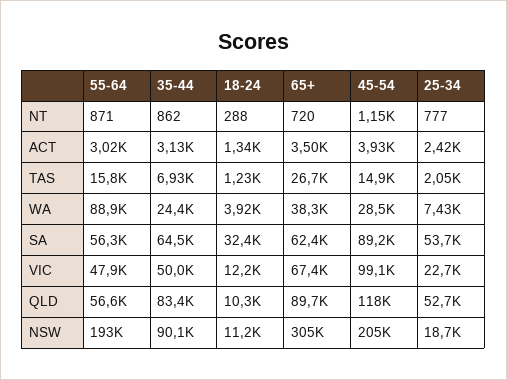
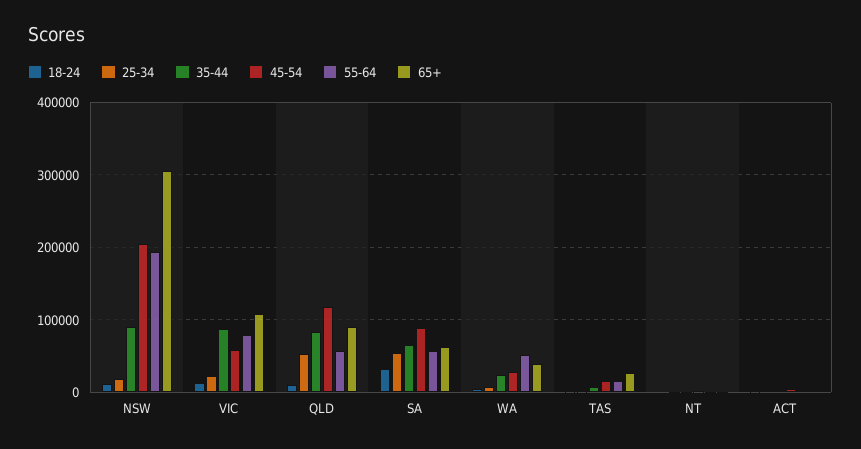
55-64, WA: 88900 -> 50000
55-64, VIC: 47900 -> 80000
35-44, VIC: 50000 -> 90000
65+, VIC: 67400 -> 110000
45-54, VIC: 99100 -> 60000

